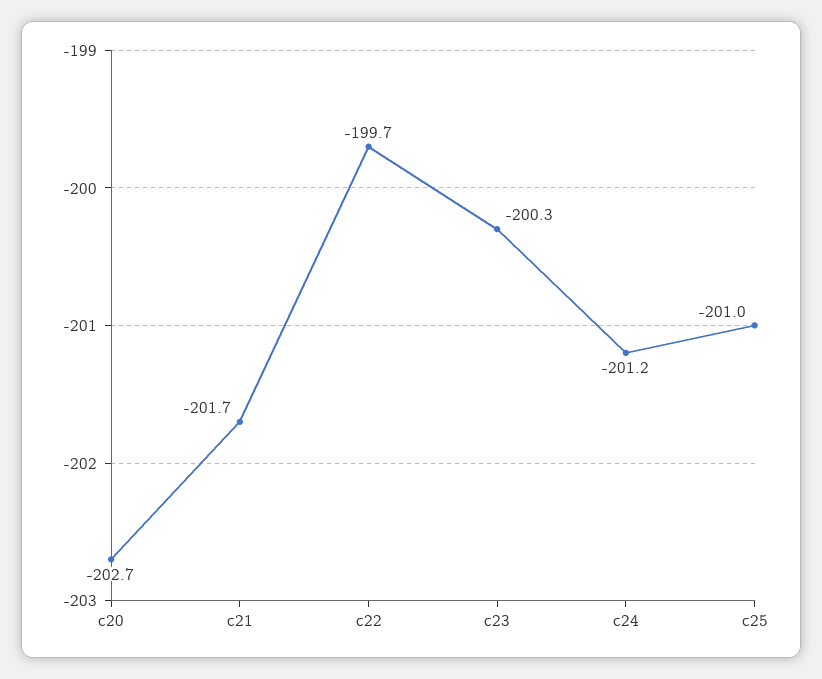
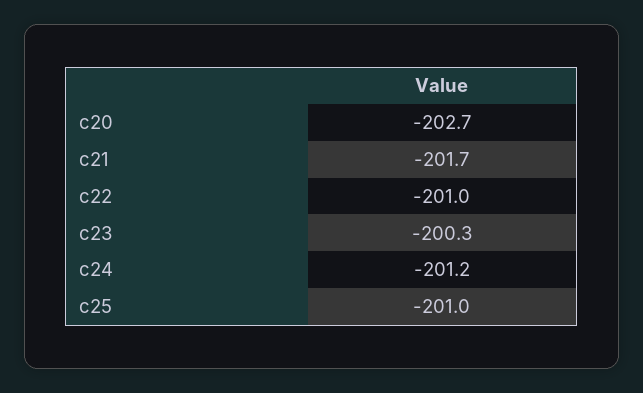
c22: -199.7 -> -201

